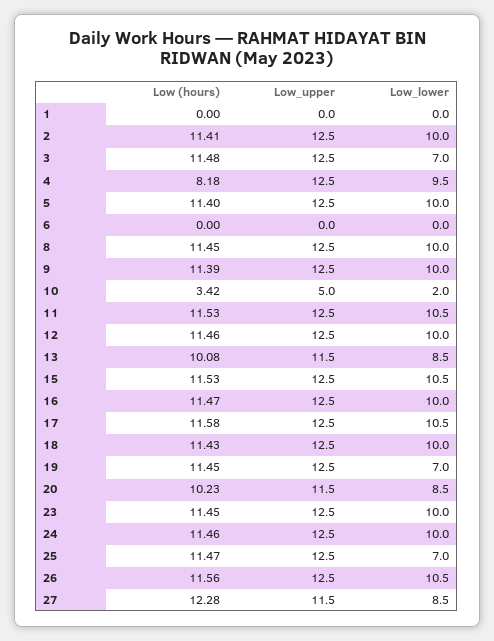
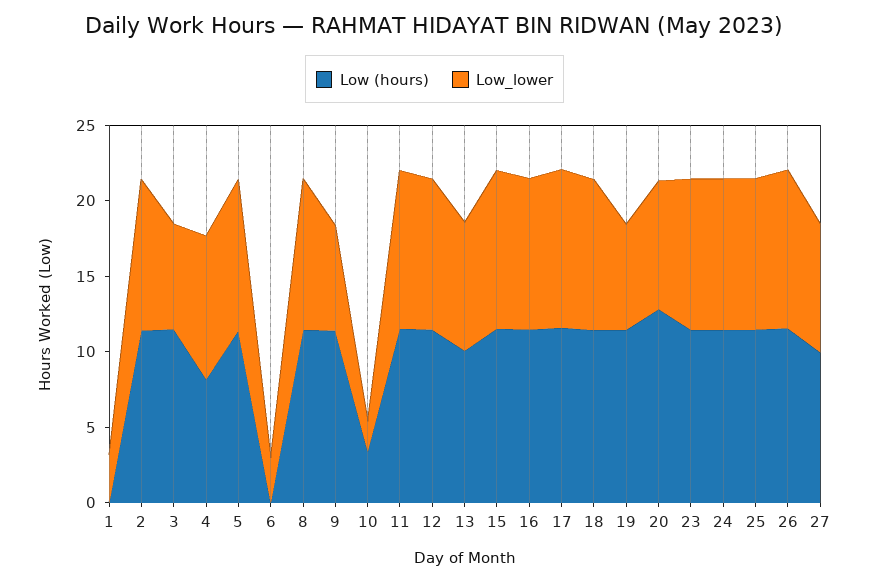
Low_upper, 1: 0 -> none
Low_lower, 1: 0 -> 3
Low_upper, 2: 12.5 -> none
Low_upper, 3: 12.5 -> none
Low_upper, 4: 12.5 -> none
Low_upper, 5: 12.5 -> none
Low_upper, 6: 0 -> none
Low_lower, 6: 0 -> 3
Low_upper, 8: 12.5 -> none
Low_upper, 9: 12.5 -> none
Low_lower, 9: 10 -> 7
Low_upper, 10: 5 -> none
Low_upper, 11: 12.5 -> none
Low_upper, 12: 12.5 -> none
Low_upper, 13: 11.5 -> none
Low_upper, 15: 12.5 -> none
Low_upper, 16: 12.5 -> none
Low_upper, 17: 12.5 -> none
Low_upper, 18: 12.5 -> none
Low_upper, 19: 12.5 -> none
Low (hours), 20: 10.23 -> 13
Low_upper, 20: 11.5 -> none
Low_upper, 23: 12.5 -> none
Low_upper, 24: 12.5 -> none
Low_upper, 25: 12.5 -> none
Low_lower, 25: 7 -> 10
Low_upper, 26: 12.5 -> none
Low (hours), 27: 12.28 -> 10
Low_upper, 27: 11.5 -> none

